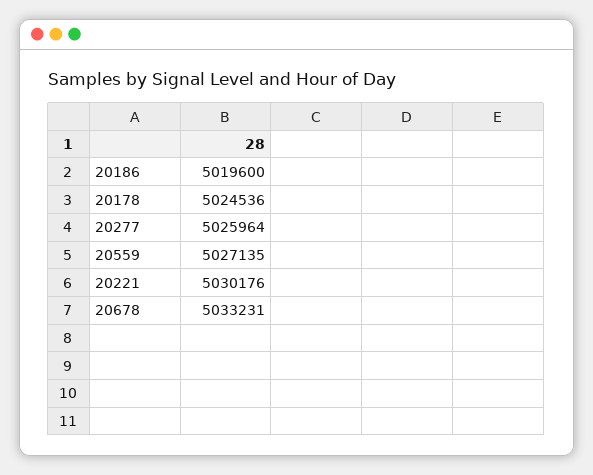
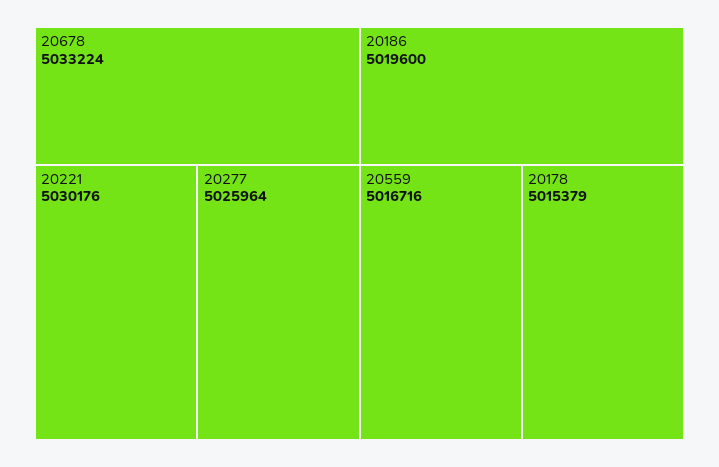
20178: 5024536 -> 5015379
20559: 5027135 -> 5016716
20678: 5033231 -> 5033224

